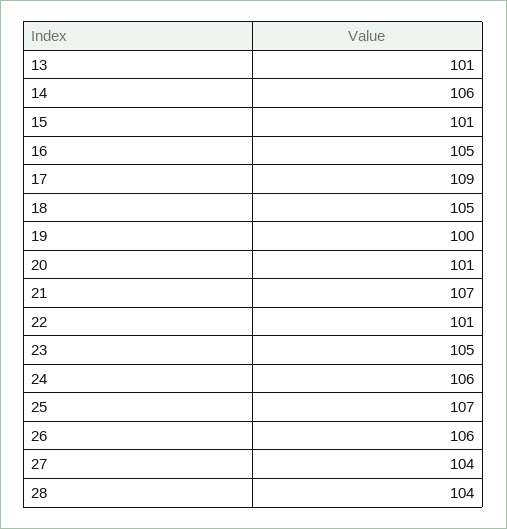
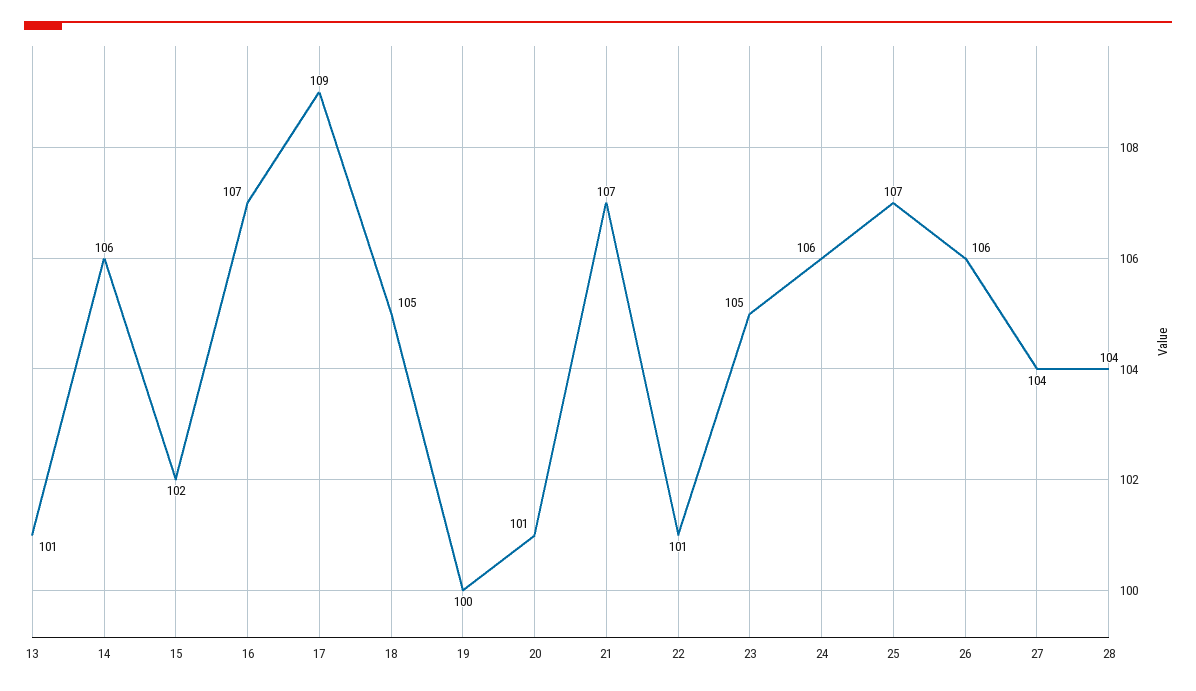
15: 101 -> 102
16: 105 -> 107

